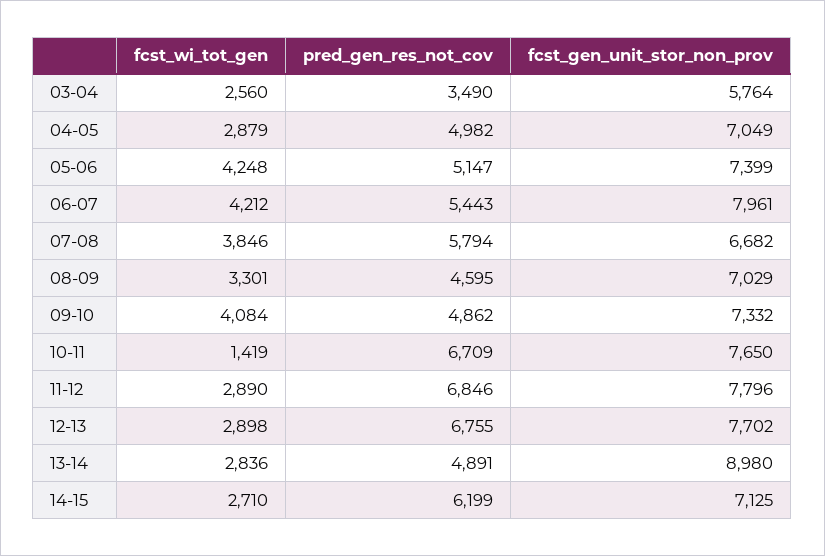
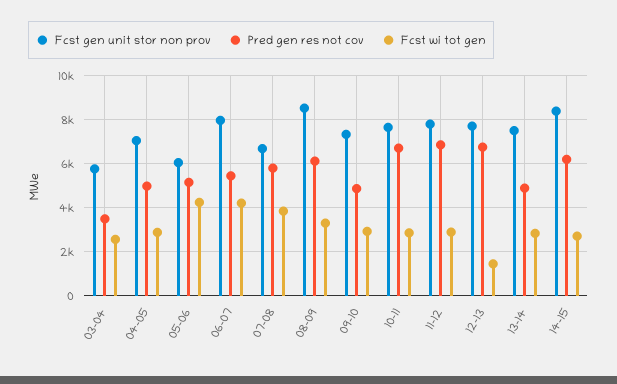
fcst_gen_unit_stor_non_prov, 05-06: 7399 -> 6000
pred_gen_res_not_cov, 08-09: 4595 -> 6000
fcst_gen_unit_stor_non_prov, 08-09: 7029 -> 8500
fcst_wi_tot_gen, 09-10: 4084 -> 3000
fcst_wi_tot_gen, 10-11: 1419 -> 3000
fcst_wi_tot_gen, 12-13: 2898 -> 1500
fcst_gen_unit_stor_non_prov, 13-14: 8980 -> 7500
fcst_gen_unit_stor_non_prov, 14-15: 7125 -> 8500

